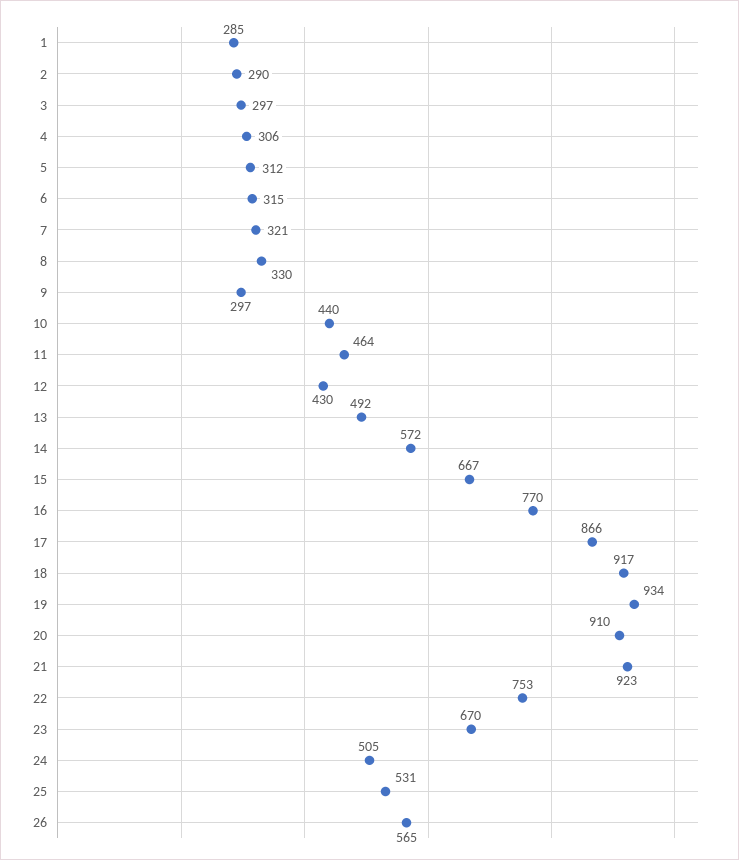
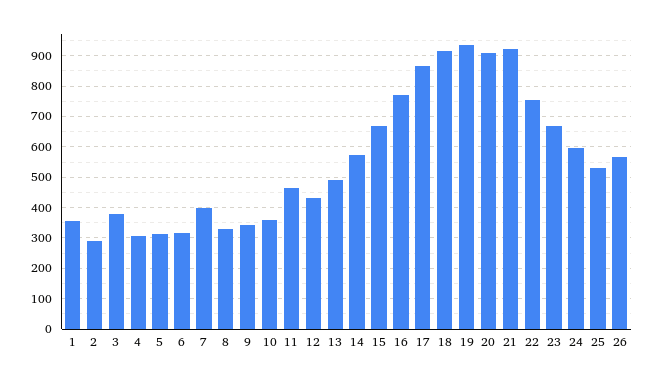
1: 285 -> 360
3: 297 -> 380
7: 321 -> 400
9: 297 -> 340
10: 440 -> 360
24: 505 -> 600

